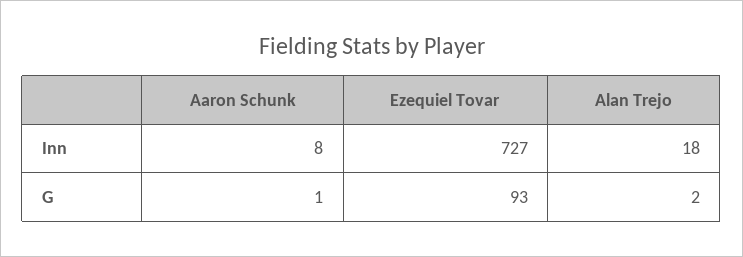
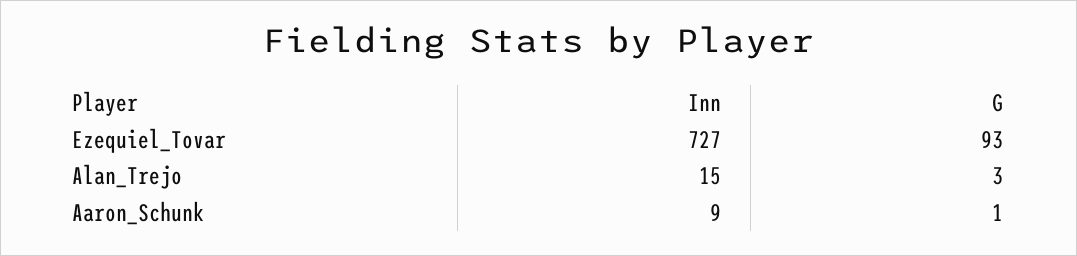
Aaron Schunk, Inn: 8 -> 9
Alan Trejo, Inn: 18 -> 15
Alan Trejo, G: 2 -> 3

